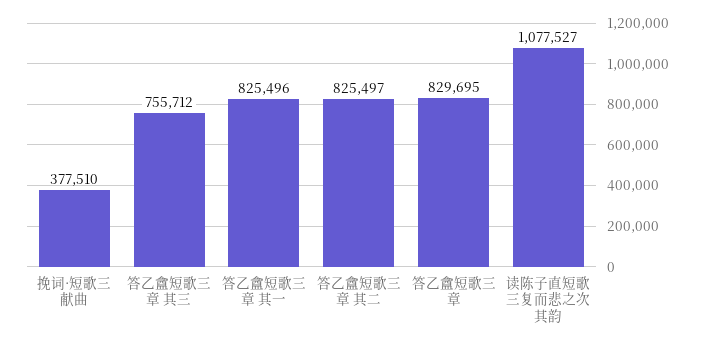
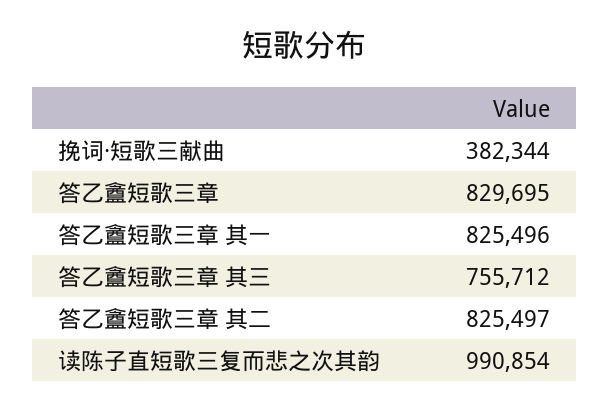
挽词·短歌三献曲: 377510 -> 382344
读陈子直短歌三复而悲之次其韵: 1077527 -> 990854

